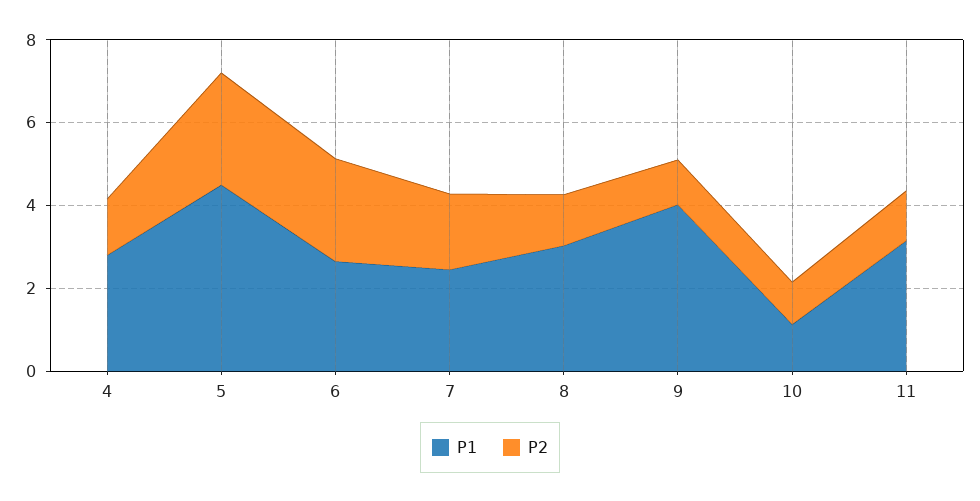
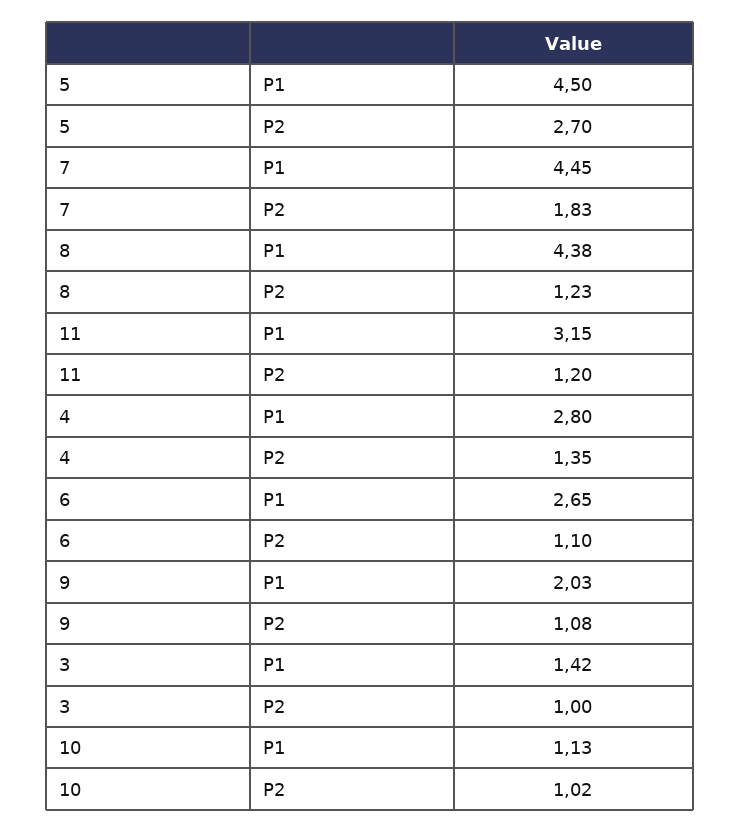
P2, 6: 2.5 -> 1.1
P1, 7: 2.5 -> 4.45
P1, 8: 3 -> 4.38
P1, 9: 4 -> 2.03
P1, 3: none -> 1.42
P2, 3: none -> 1

